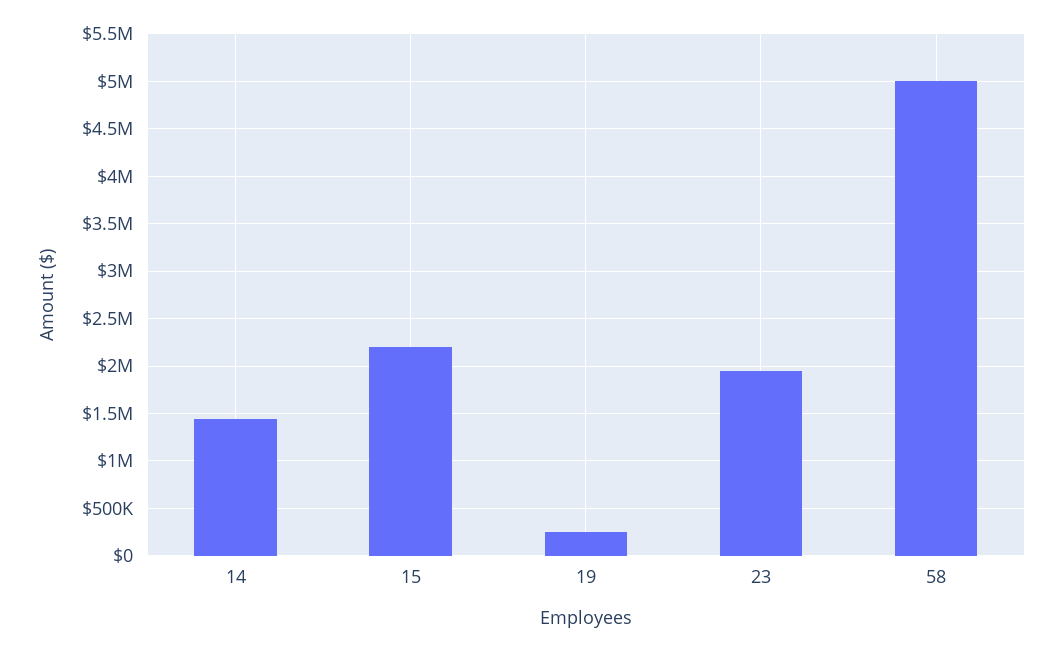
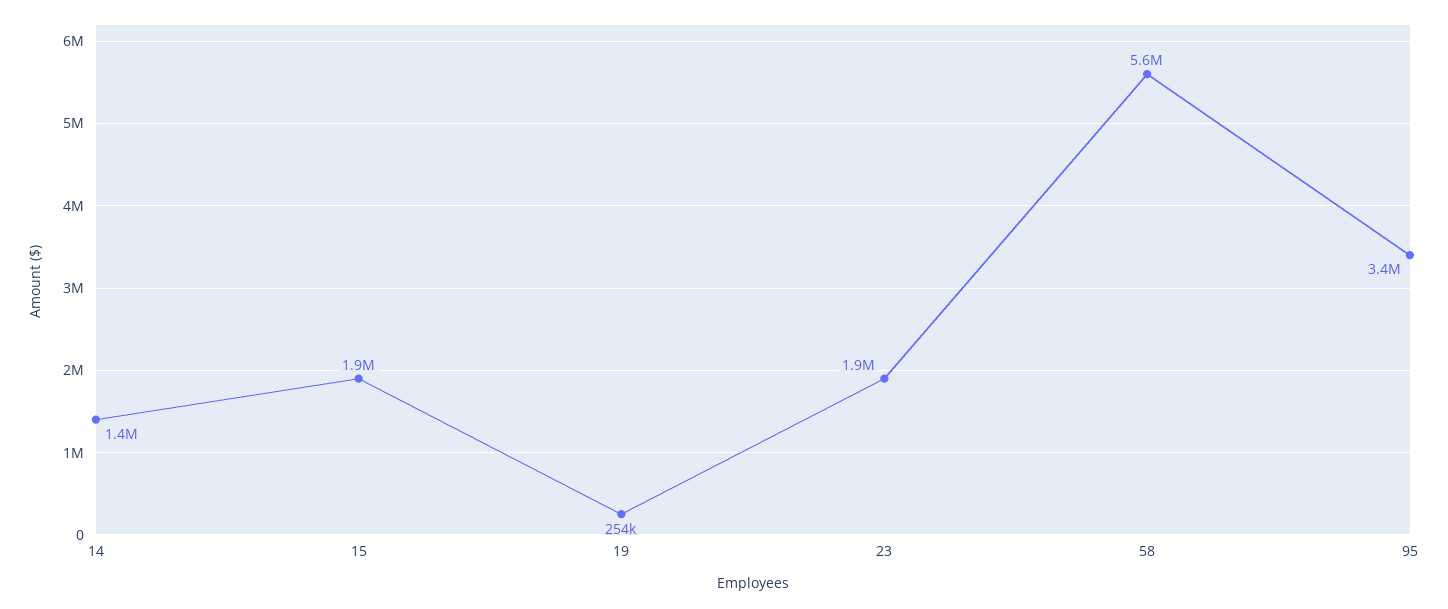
15: 2200000 -> 1900000
58: 5000000 -> 5600000
95: none -> 3400000

